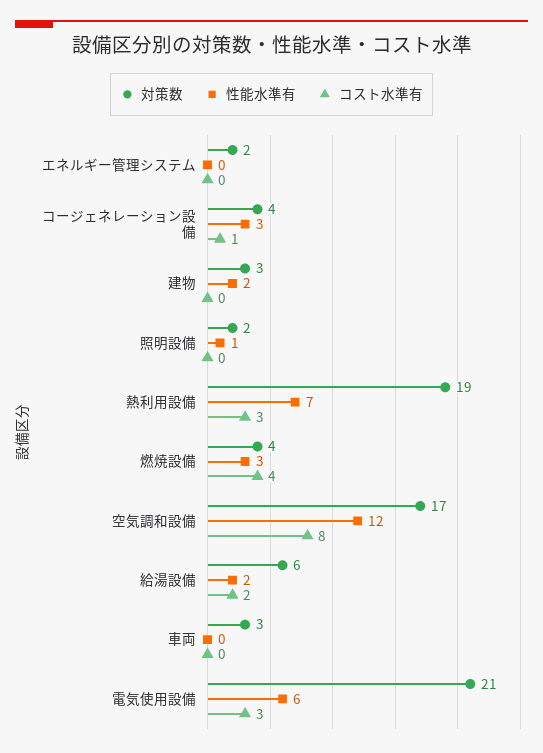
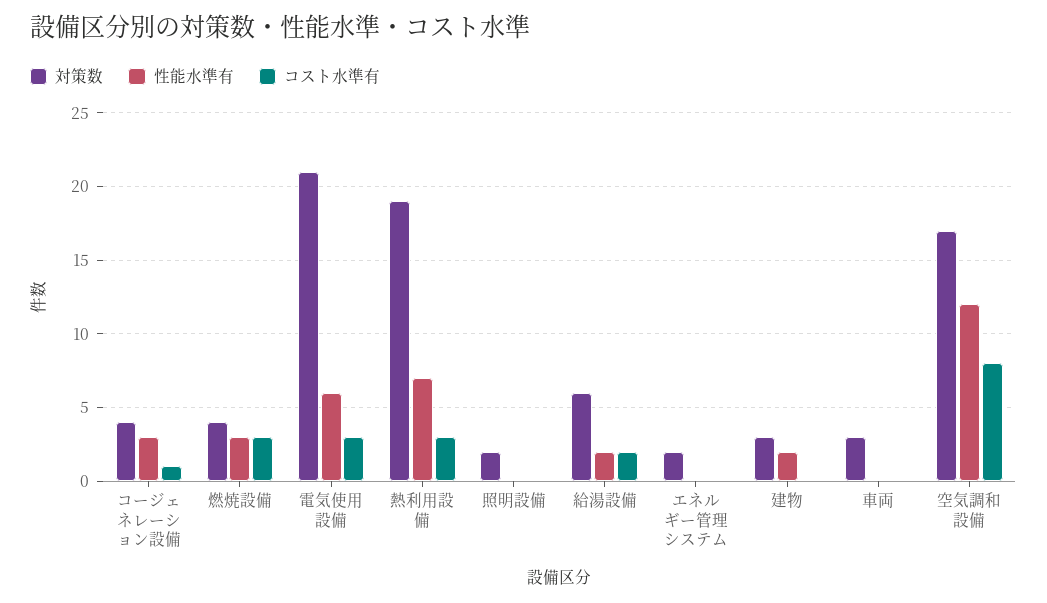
性能水準有, 照明設備: 1 -> 0
コスト水準有, 燃焼設備: 4 -> 3

